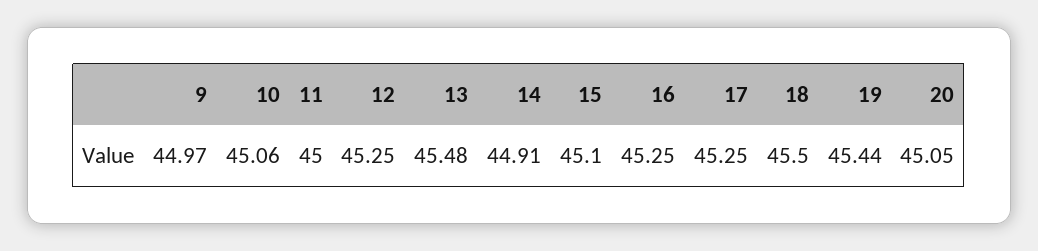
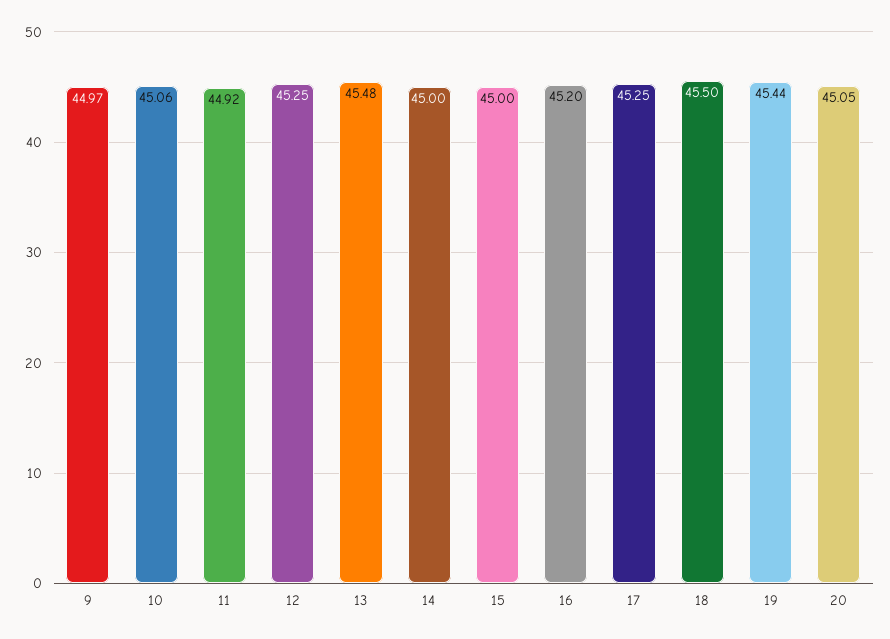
11: 45 -> 44.92
14: 44.91 -> 45
15: 45.1 -> 45
16: 45.25 -> 45.2

